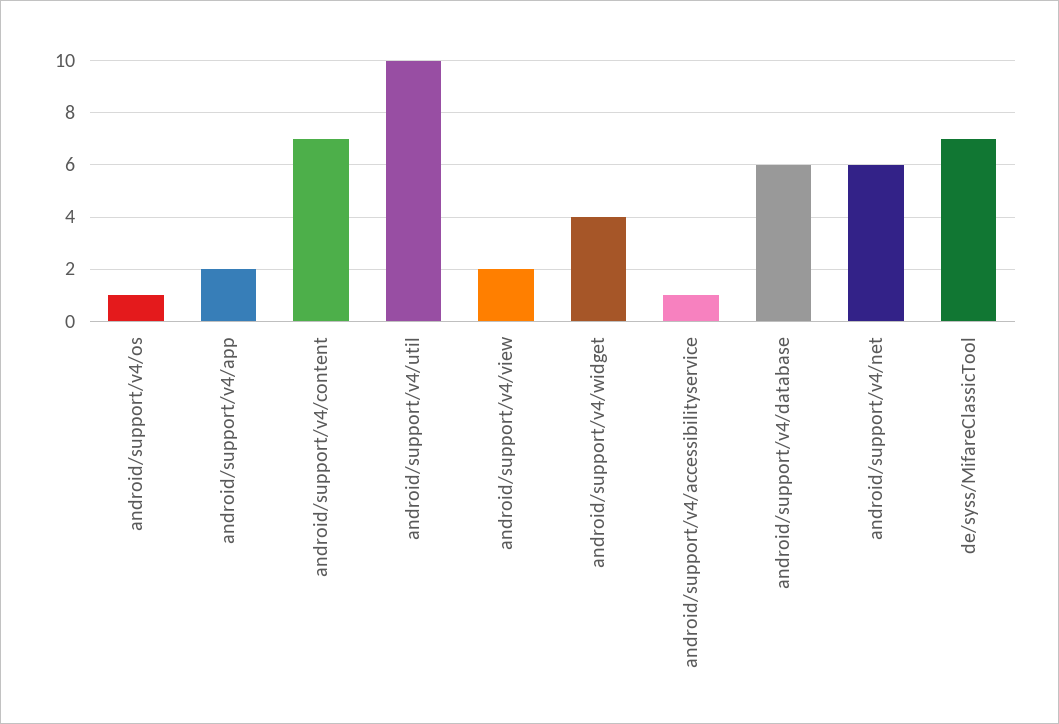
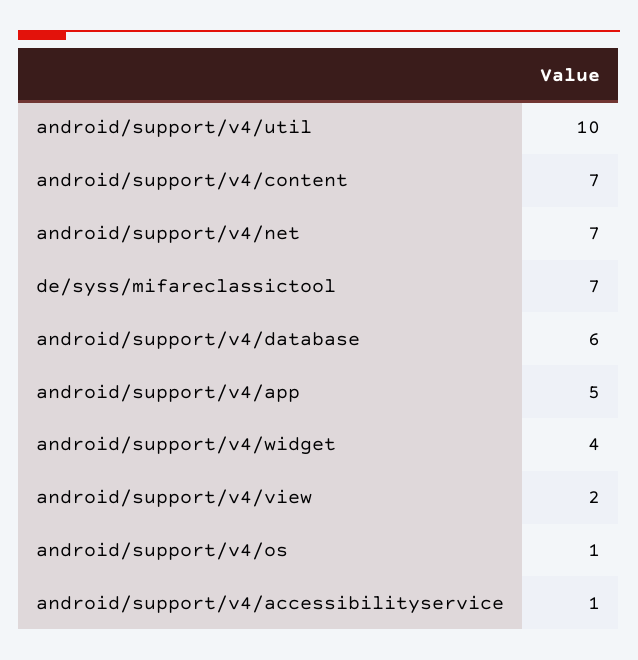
android/support/v4/app: 2 -> 5
android/support/v4/net: 6 -> 7

